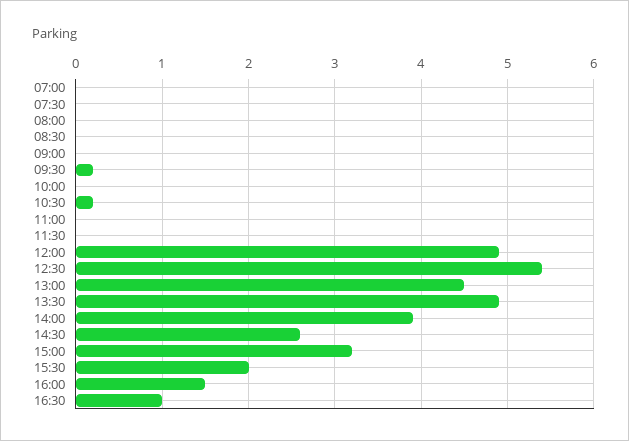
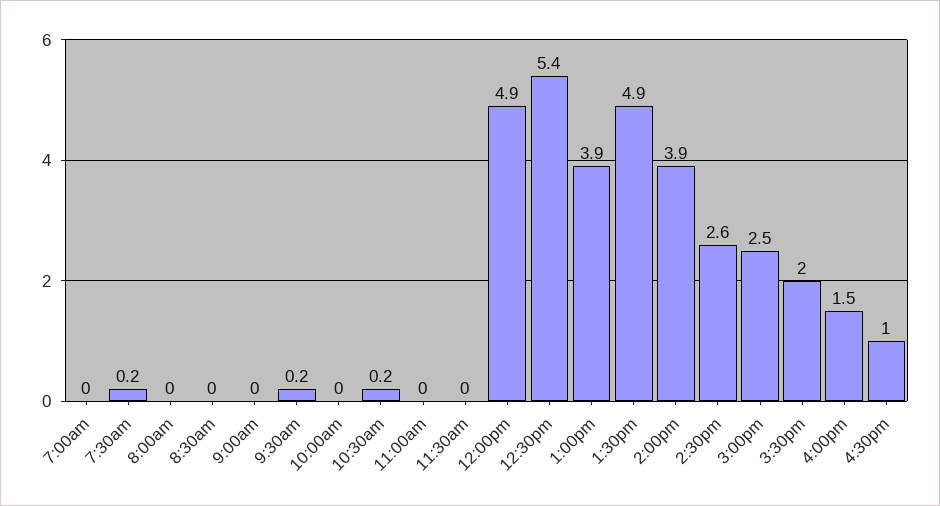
07:30: 0 -> 0.2
13:00: 4.5 -> 3.9
15:00: 3.2 -> 2.5

